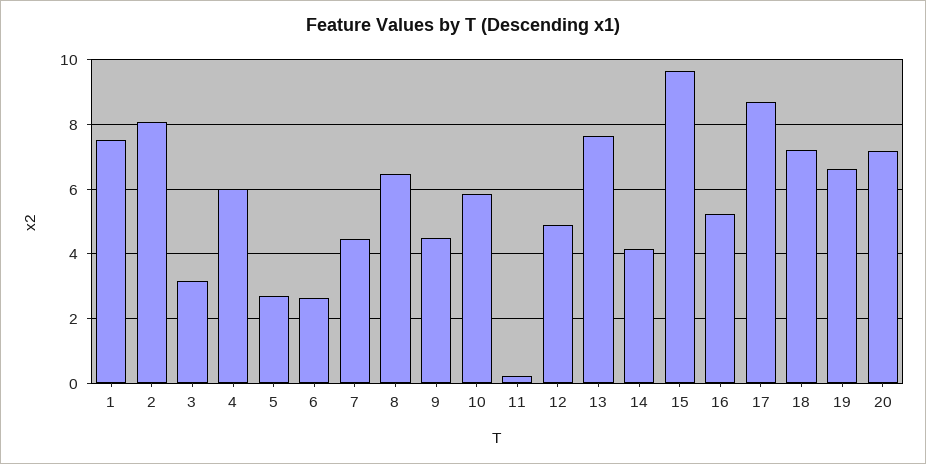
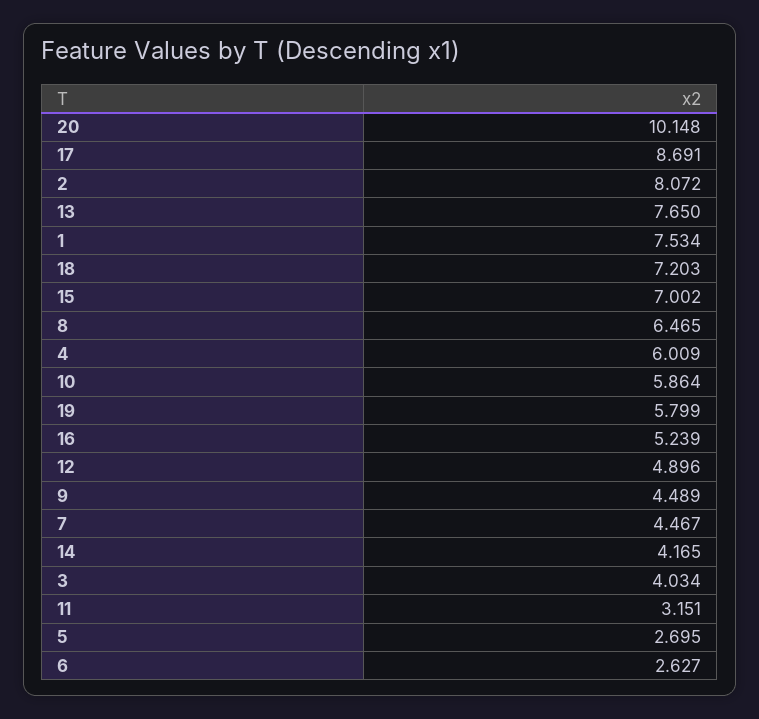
3: 3.2 -> 4.034
11: 0.2 -> 3.151
15: 9.6 -> 7.002
19: 6.6 -> 5.799
20: 7.2 -> 10.148

